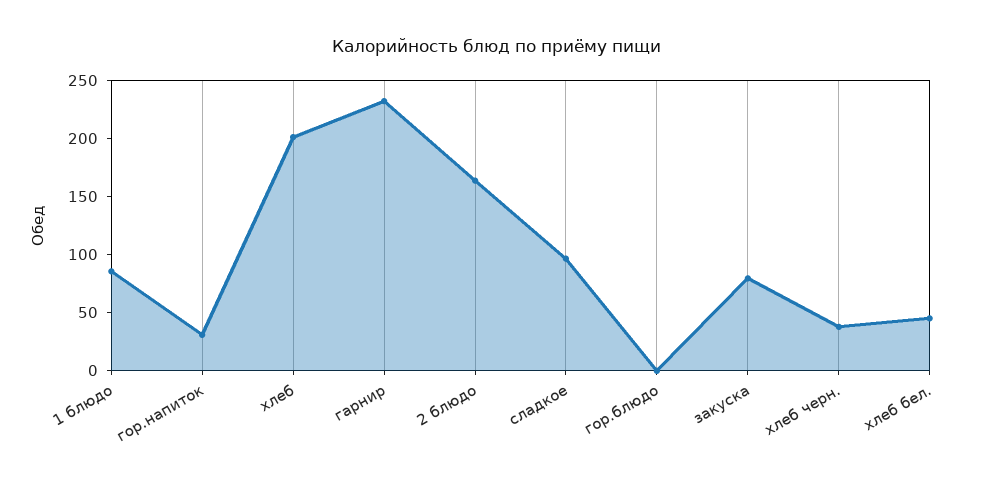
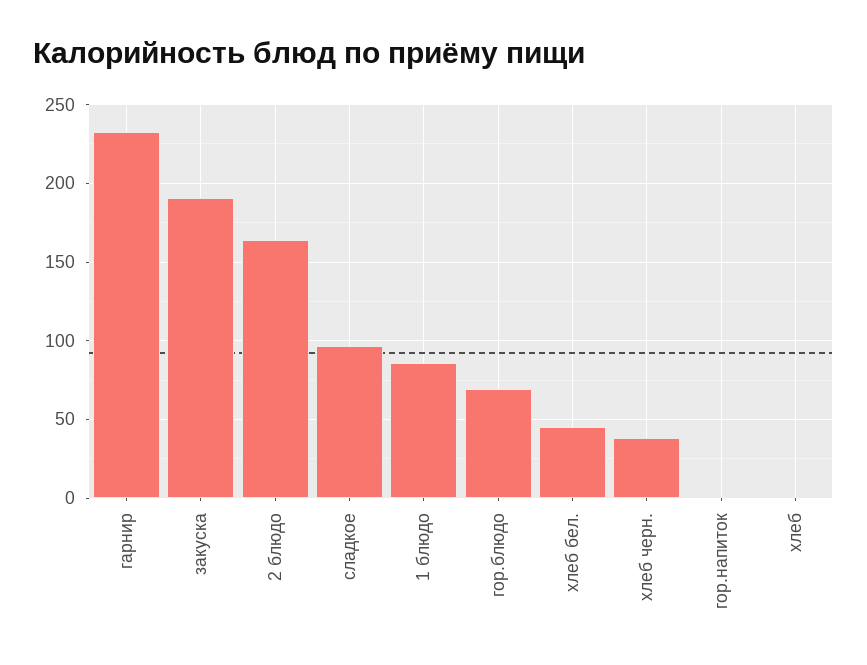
гор.напиток: 30 -> 0
хлеб: 200 -> 0
гор.блюдо: 0 -> 70
закуска: 80 -> 190

